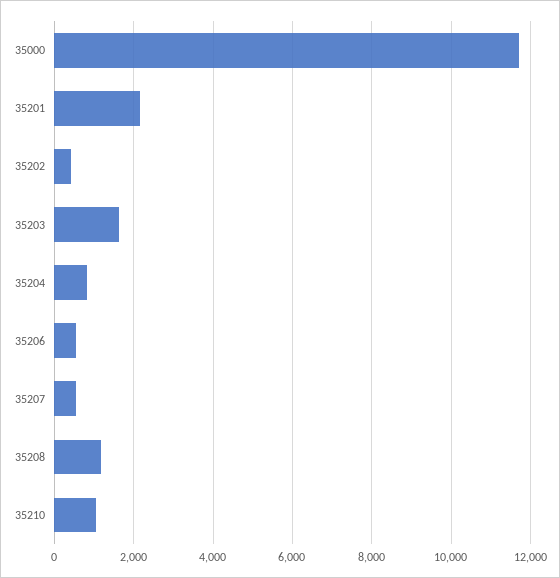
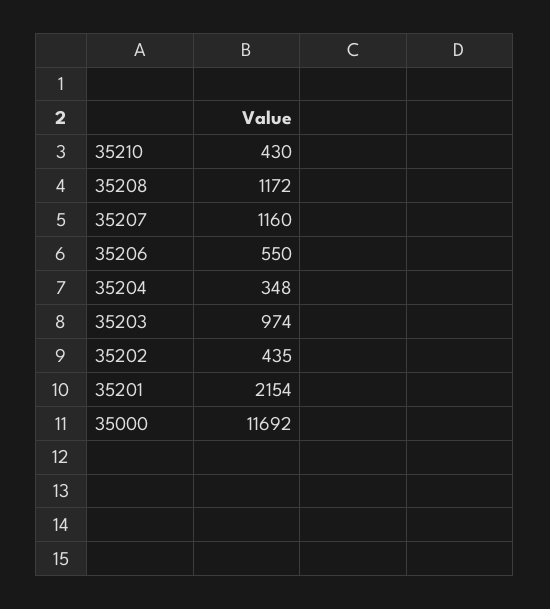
35203: 1600 -> 974
35204: 800 -> 348
35207: 600 -> 1160
35210: 1000 -> 430

